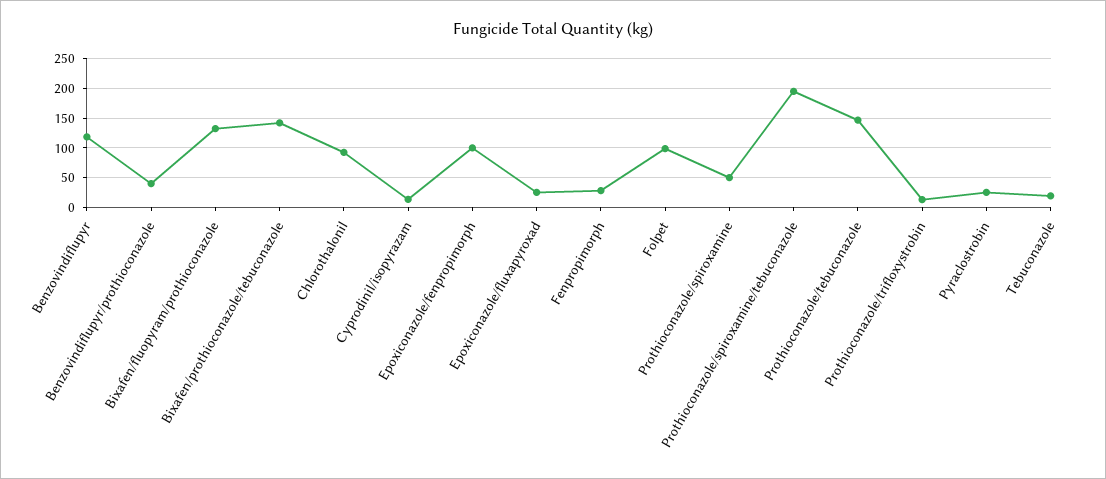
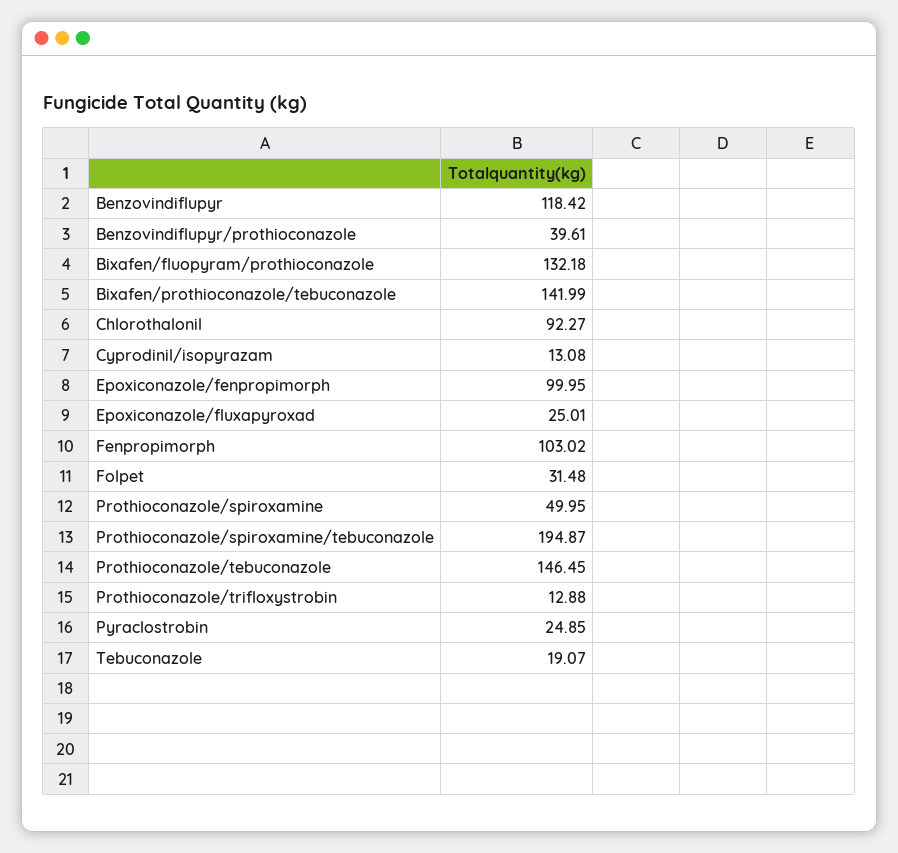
Fenpropimorph: 25 -> 103.02
Folpet: 100 -> 31.48

